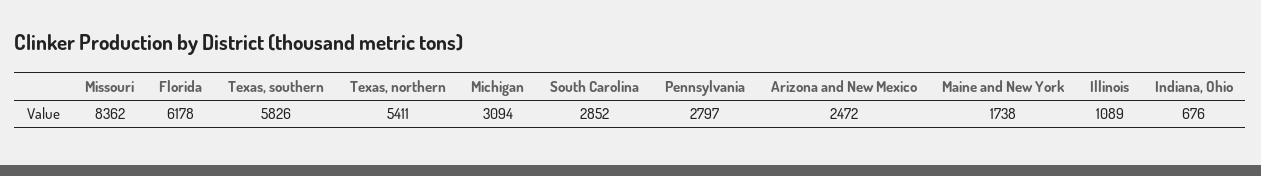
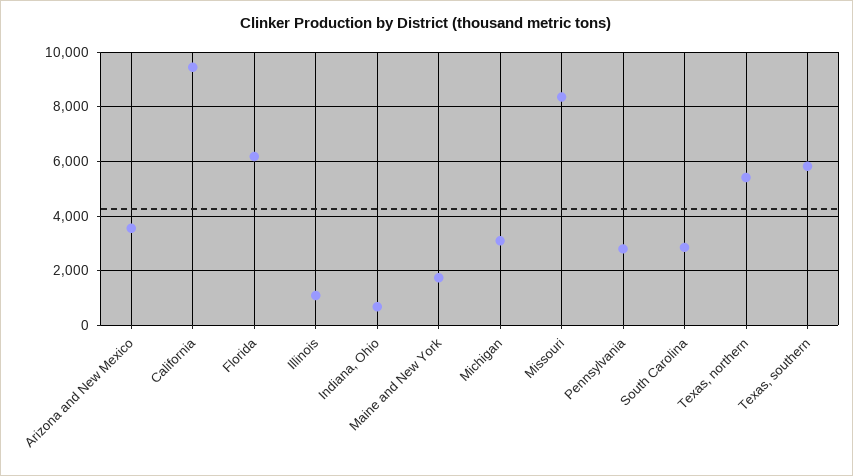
Arizona and New Mexico: 2472 -> 3500
California: none -> 9500

